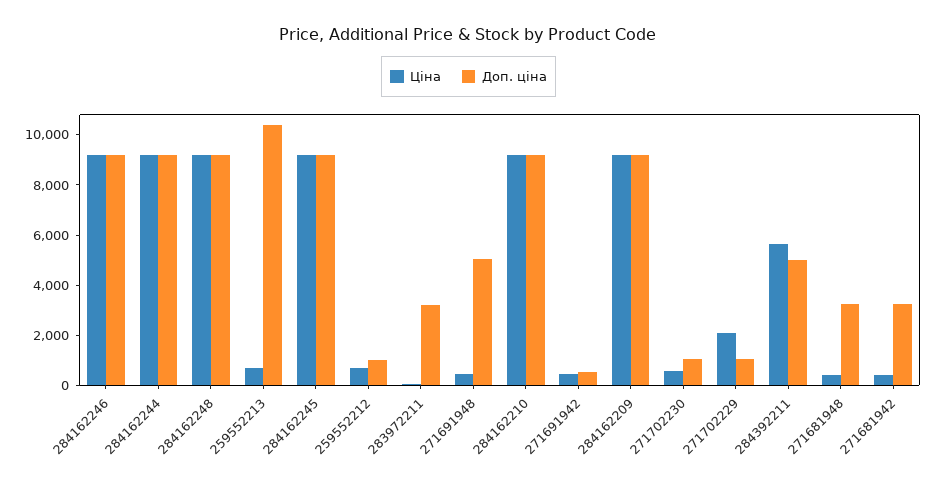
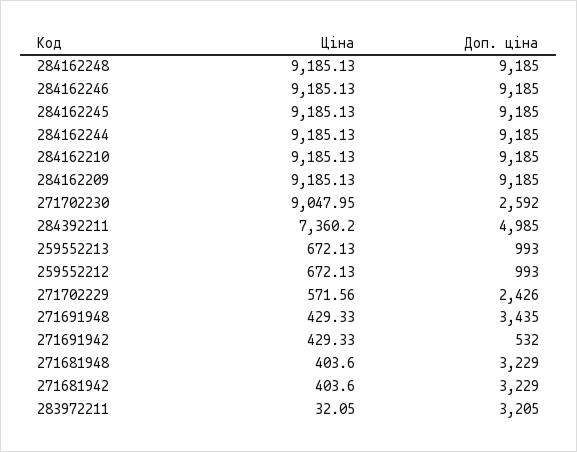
Доп. ціна, 259552213: 10500 -> 993
Доп. ціна, 271691948: 5000 -> 3435
Ціна, 271702230: 500 -> 9047.95
Доп. ціна, 271702230: 1000 -> 2592
Ціна, 271702229: 2000 -> 571.56
Доп. ціна, 271702229: 1000 -> 2426
Ціна, 284392211: 5500 -> 7360.2

